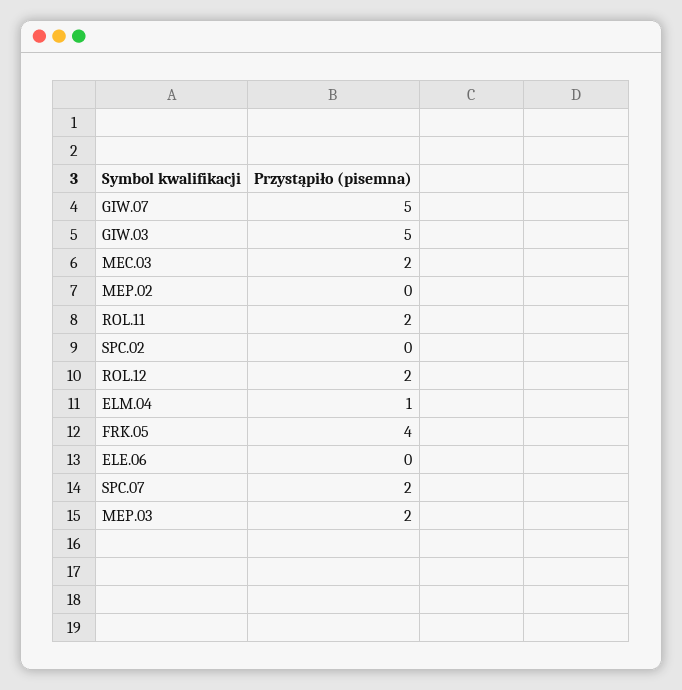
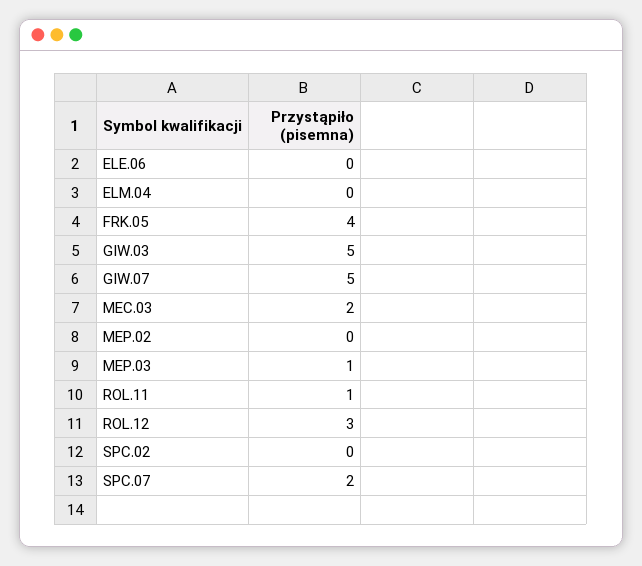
ROL.11: 2 -> 1
ROL.12: 2 -> 3
ELM.04: 1 -> 0
MEP.03: 2 -> 1

